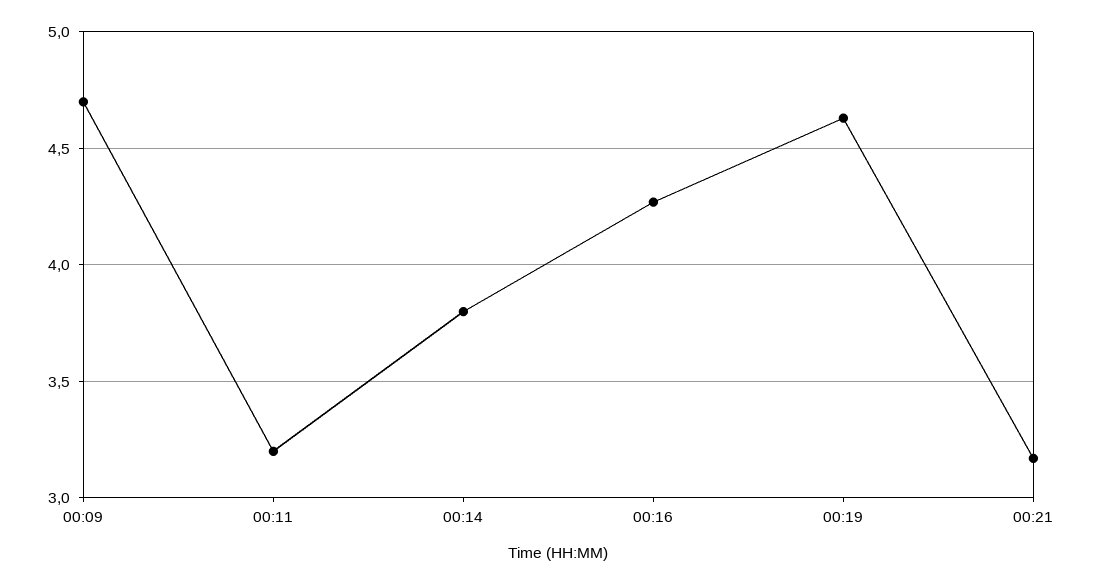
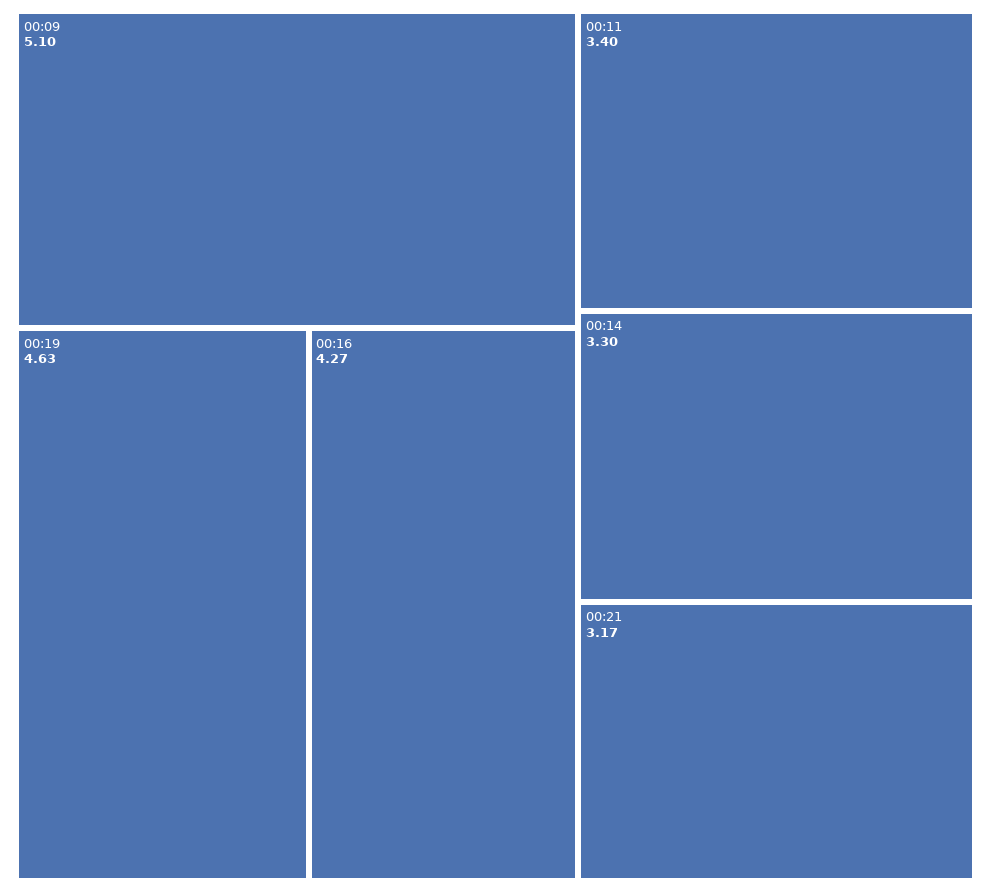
00:09: 4.7 -> 5.1
00:11: 3.2 -> 3.4
00:14: 3.8 -> 3.3

